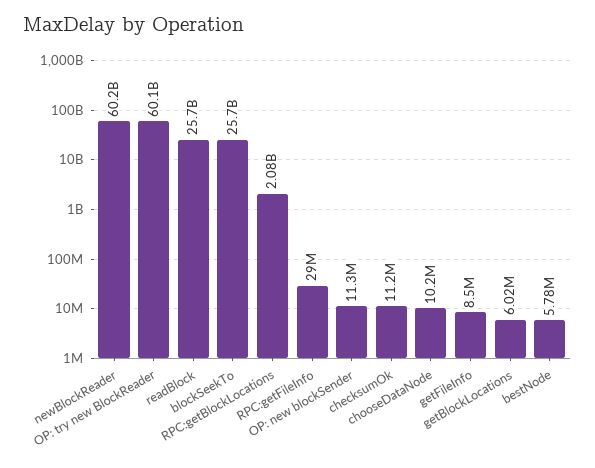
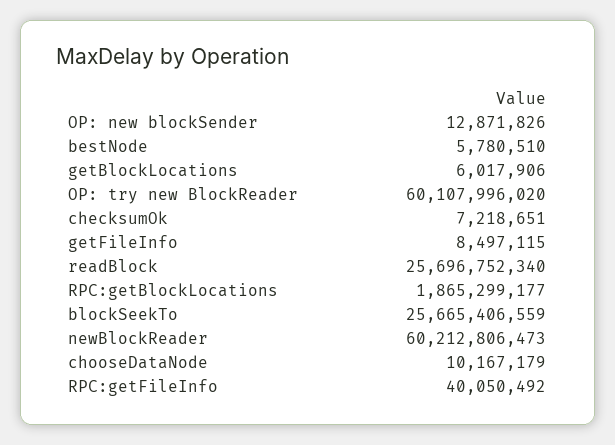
RPC:getBlockLocations: 2080000000 -> 1865299177
RPC:getFileInfo: 29000000 -> 40050492
OP: new blockSender: 11300000 -> 12871826
checksumOk: 11200000 -> 7218651

